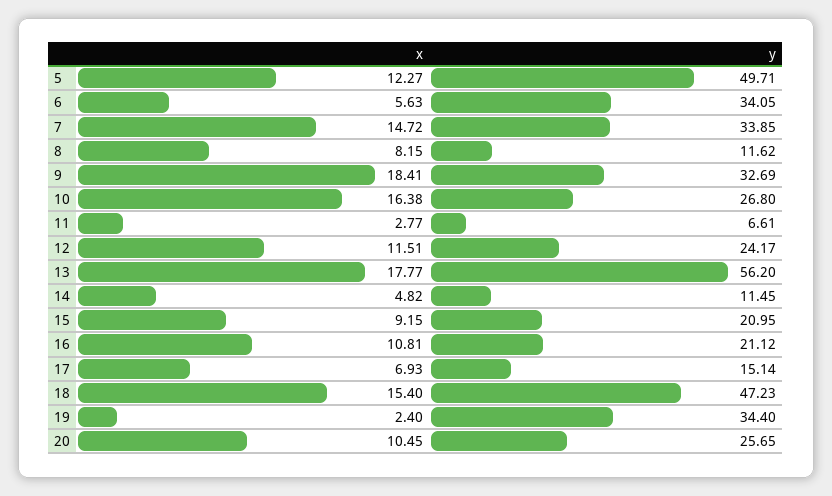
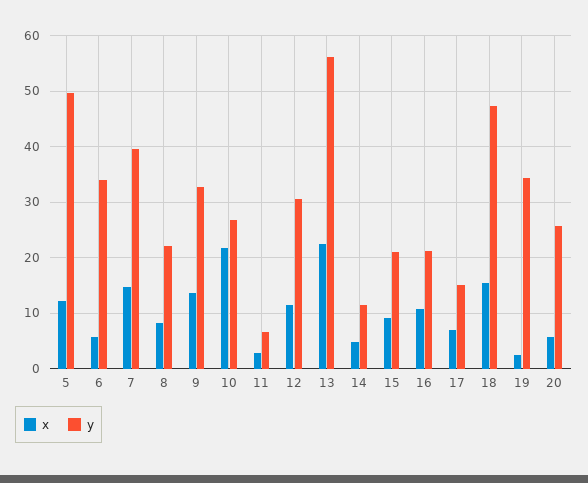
y, 7: 33.85 -> 40
y, 8: 11.62 -> 22
x, 9: 18.41 -> 14
x, 10: 16.38 -> 22
y, 12: 24.17 -> 30
x, 13: 17.77 -> 22
x, 20: 10.45 -> 6

